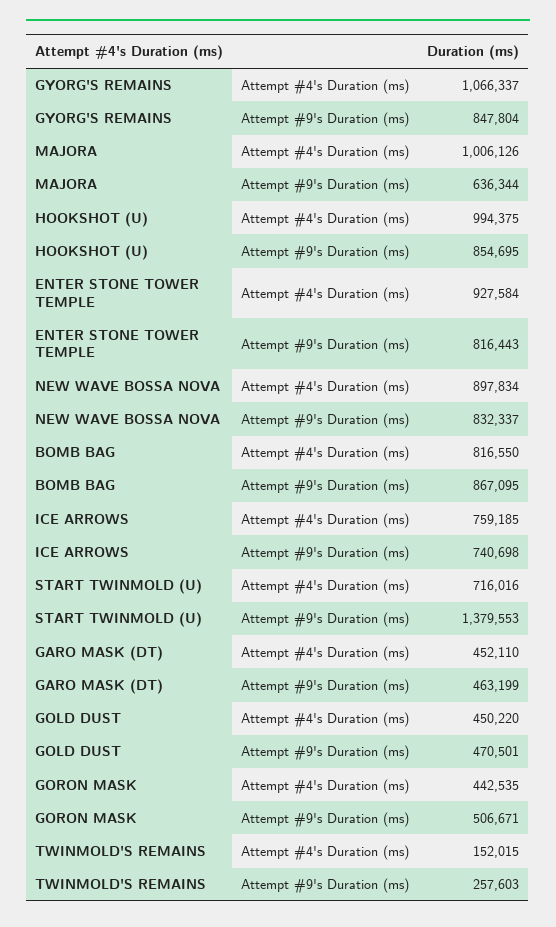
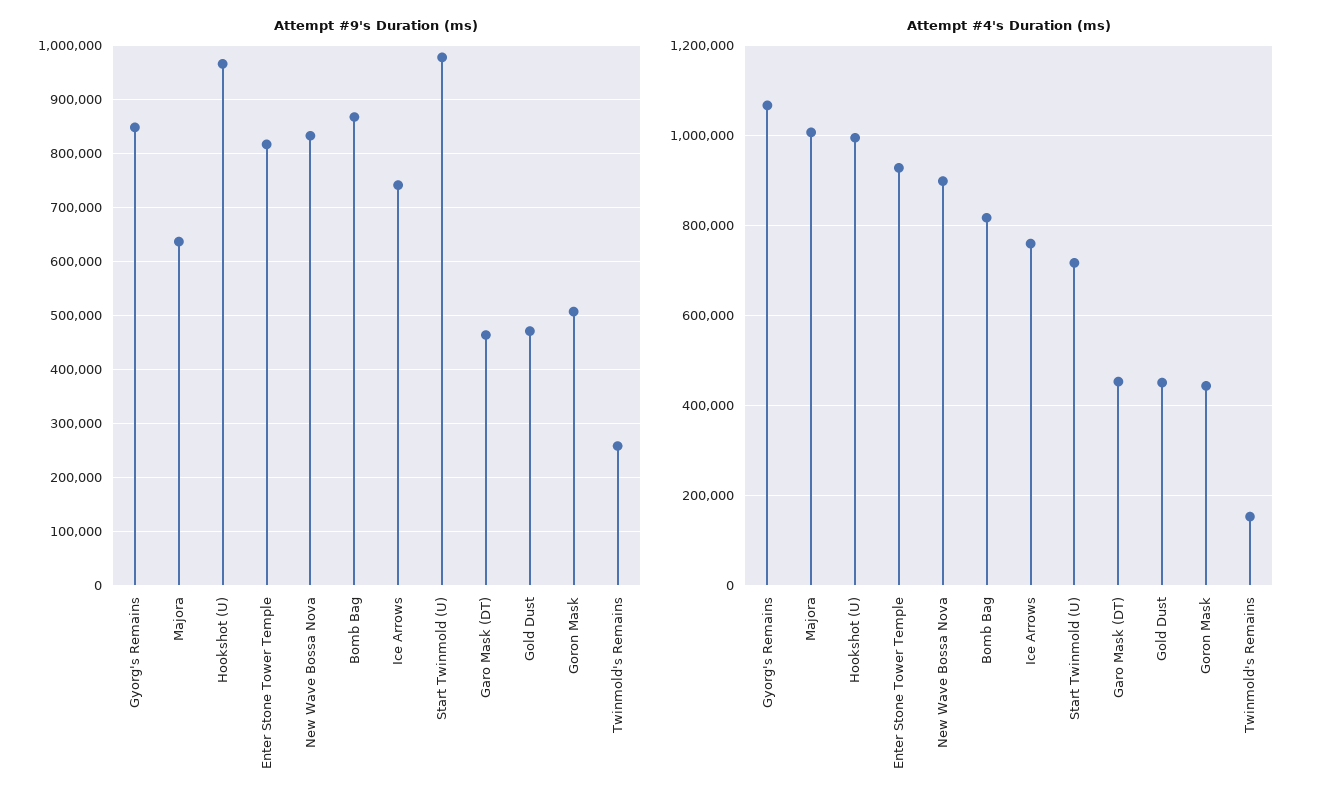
Attempt #9's Duration (ms), HOOKSHOT (U): 854695 -> 960000
Attempt #9's Duration (ms), START TWINMOLD (U): 1379553 -> 980000

